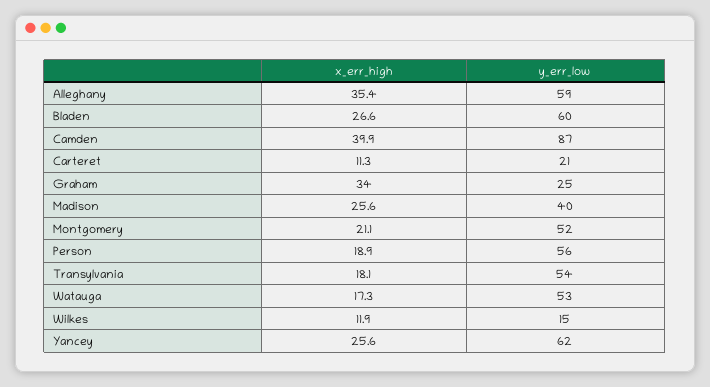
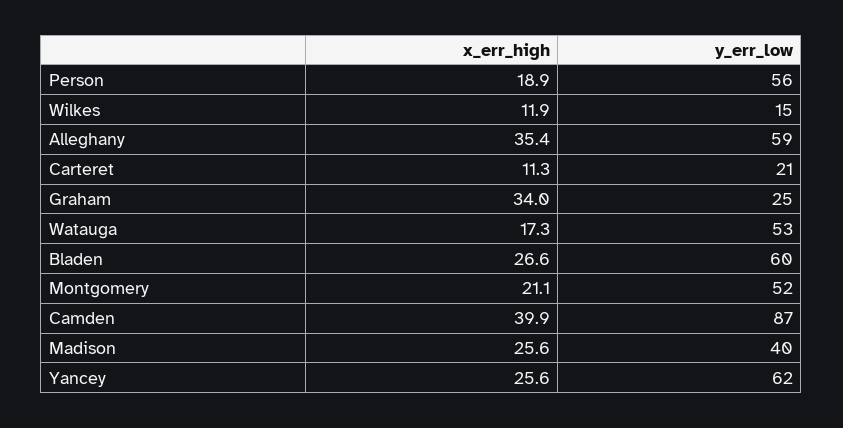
x_err_high, Transylvania: 18.1 -> none
y_err_low, Transylvania: 54 -> none

